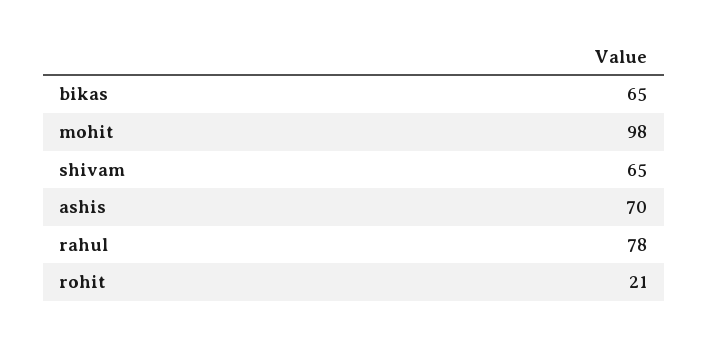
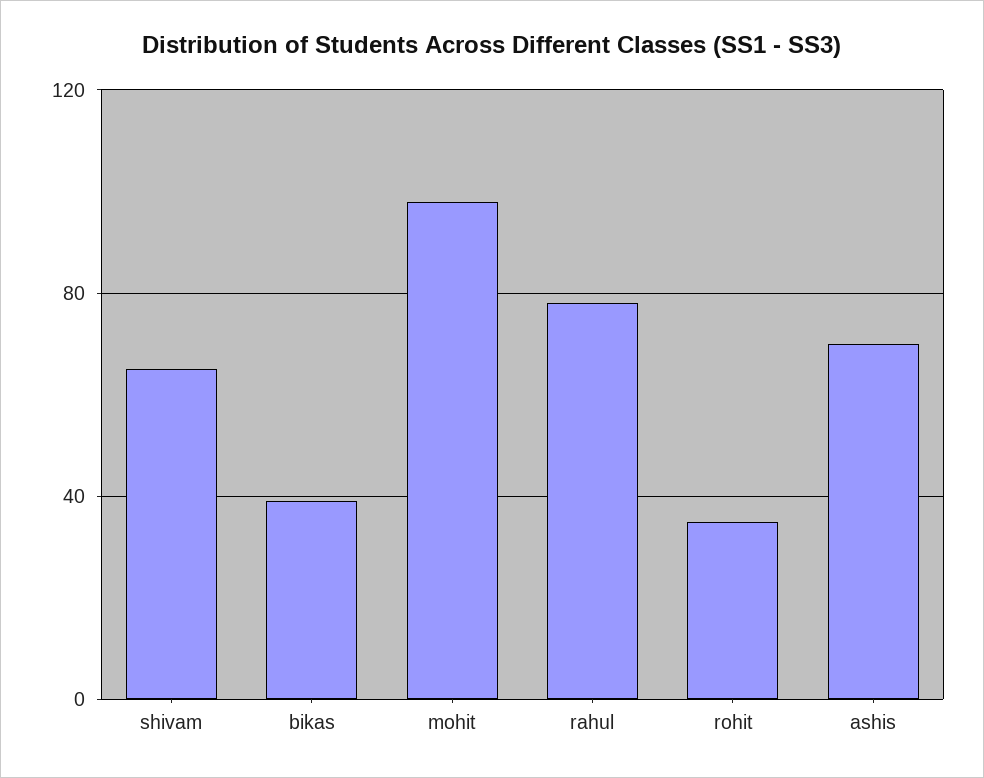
bikas: 65 -> 40
rohit: 21 -> 35

